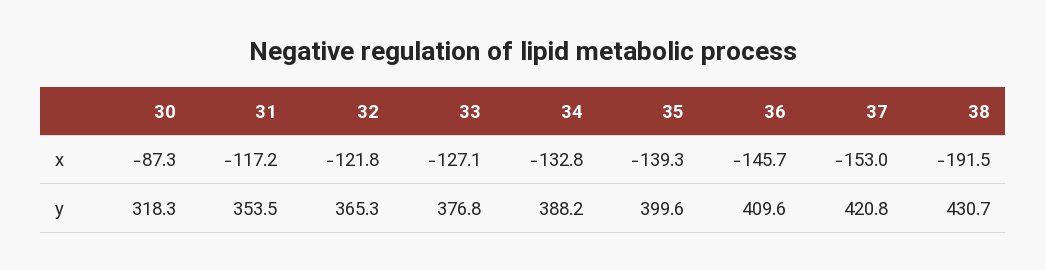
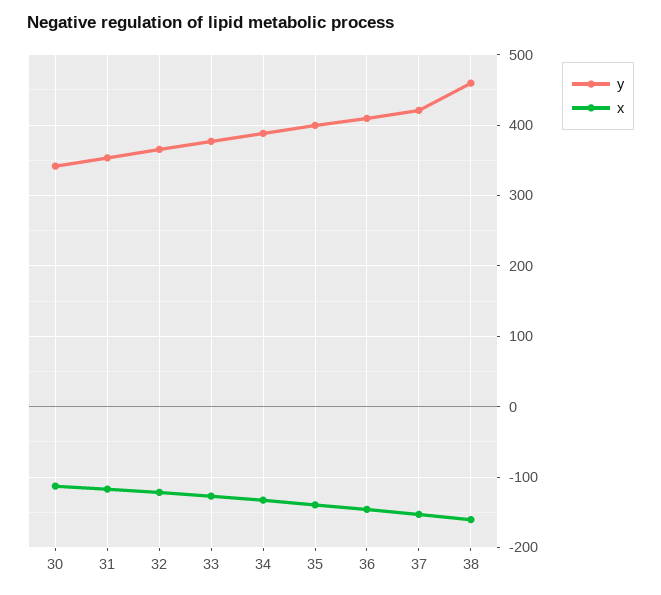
x, 30: -87.3 -> -110
x, 38: -191.5 -> -160
y, 30: 318.3 -> 340
y, 38: 430.7 -> 460

